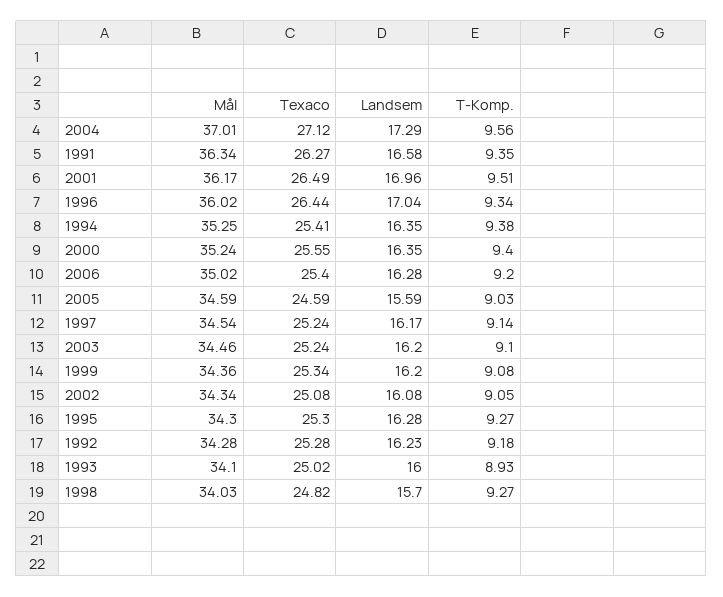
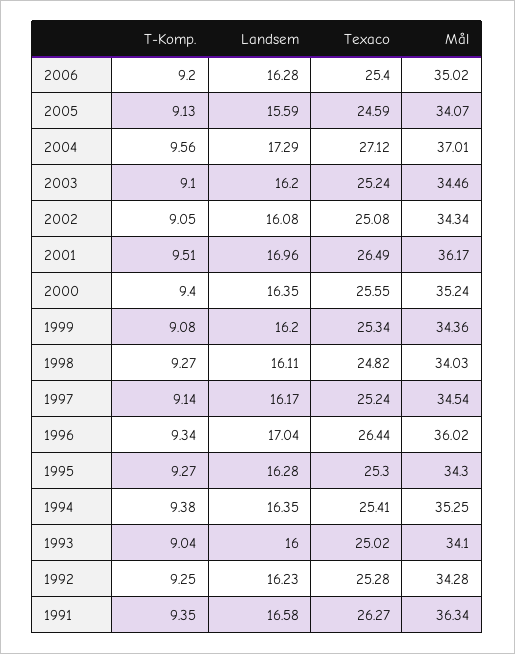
Mål, 2005: 34.59 -> 34.07
T-Komp., 2005: 9.03 -> 9.13
T-Komp., 1992: 9.18 -> 9.25
T-Komp., 1993: 8.93 -> 9.04
Landsem, 1998: 15.7 -> 16.11

